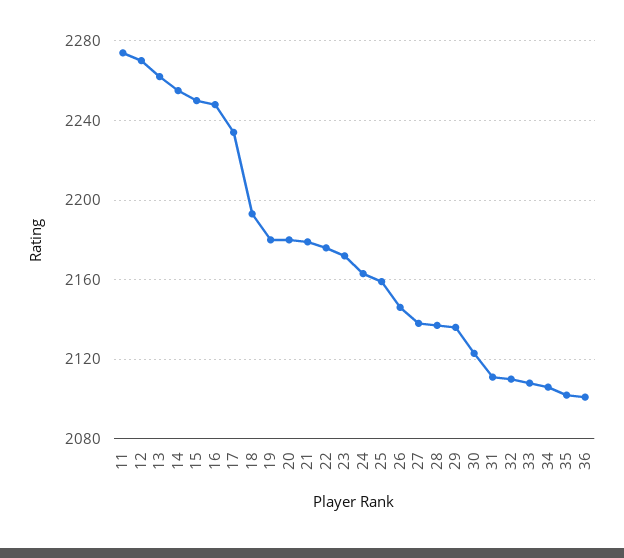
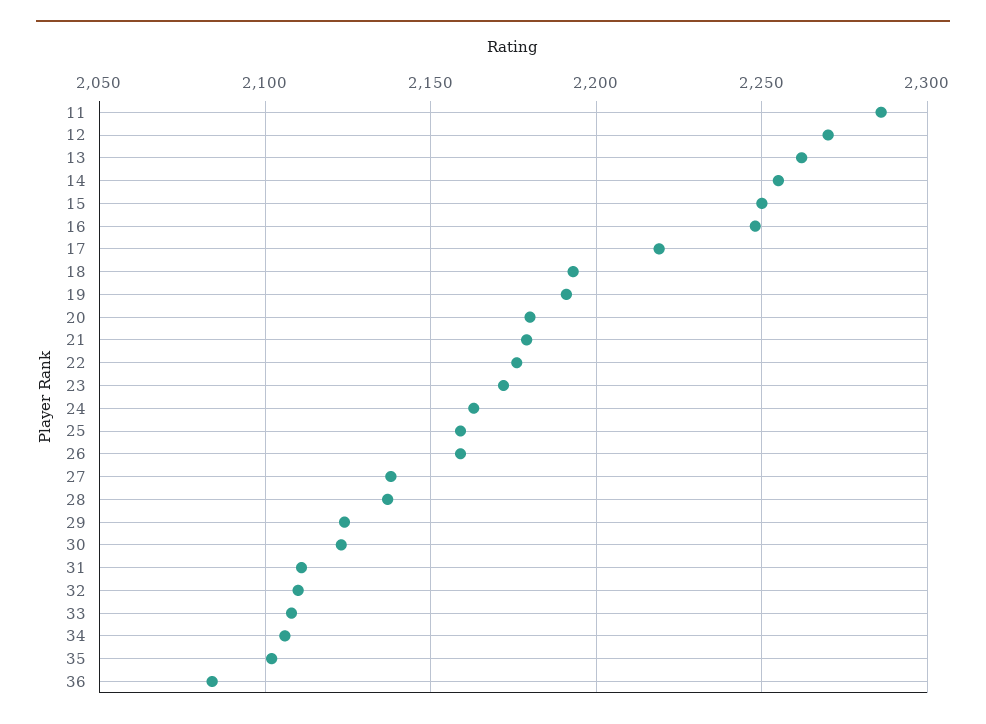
11: 2275 -> 2285
17: 2235 -> 2220
19: 2180 -> 2190
26: 2145 -> 2160
29: 2135 -> 2125
36: 2100 -> 2085

